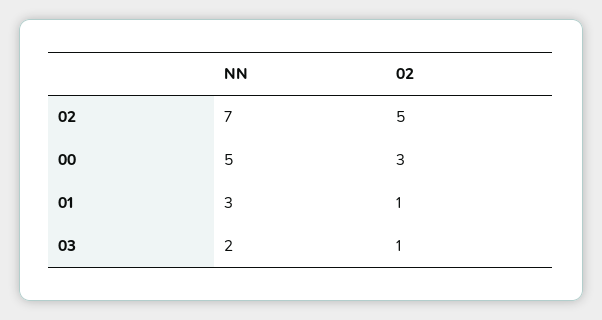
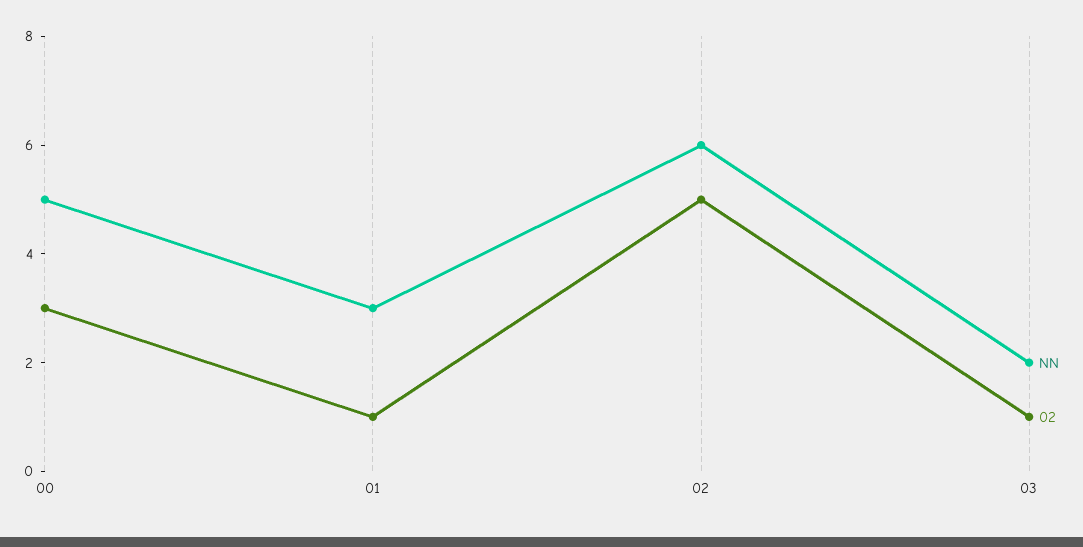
NN, 02: 7 -> 6

